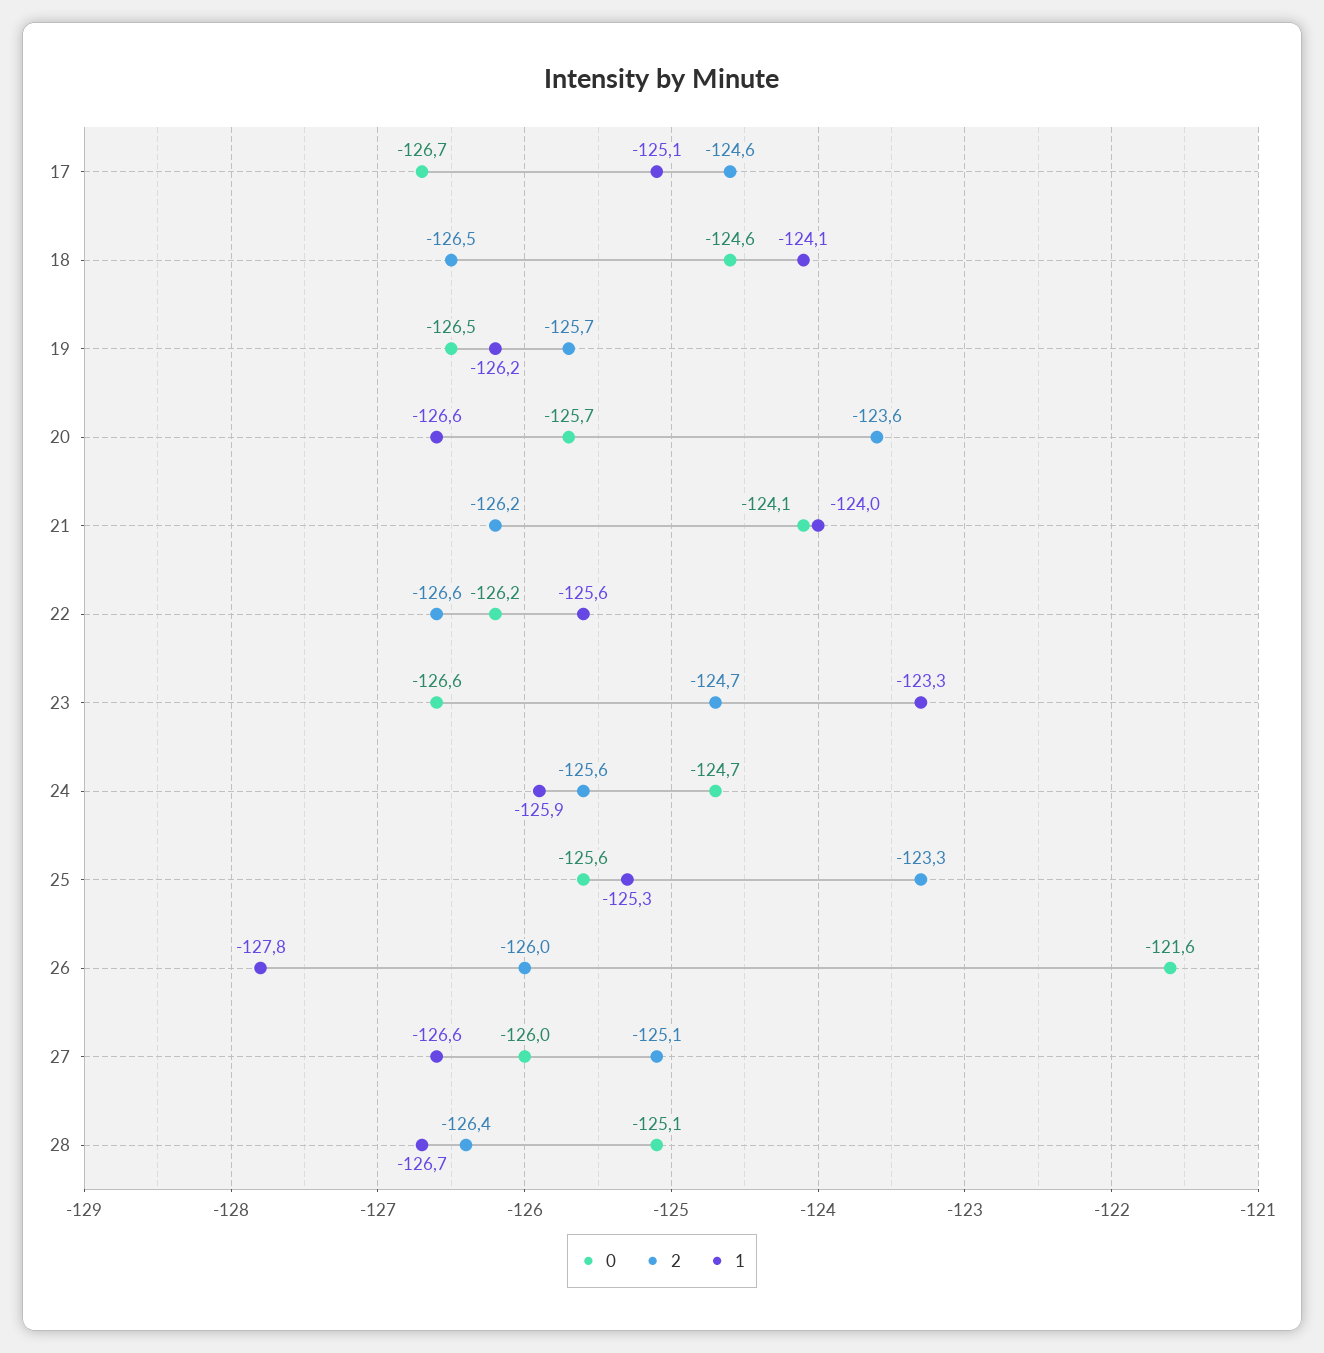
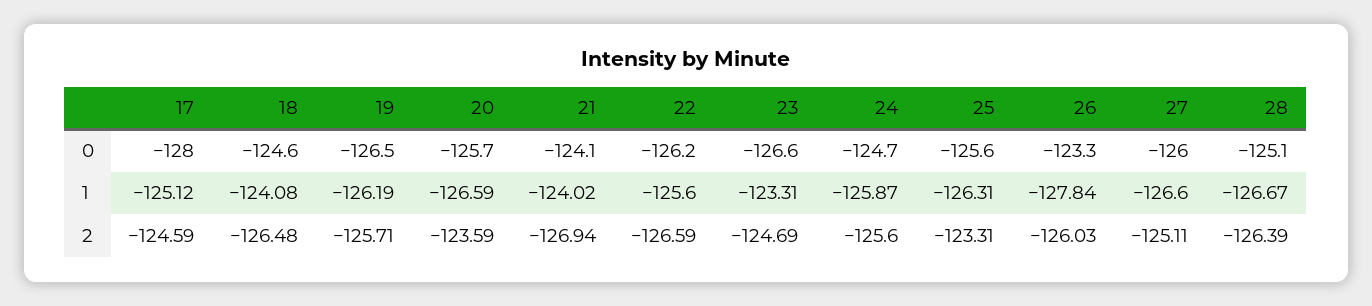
0, 17: -126.7 -> -128
2, 21: -126.2 -> -126.94
1, 25: -125.3 -> -126.31
0, 26: -121.6 -> -123.3

